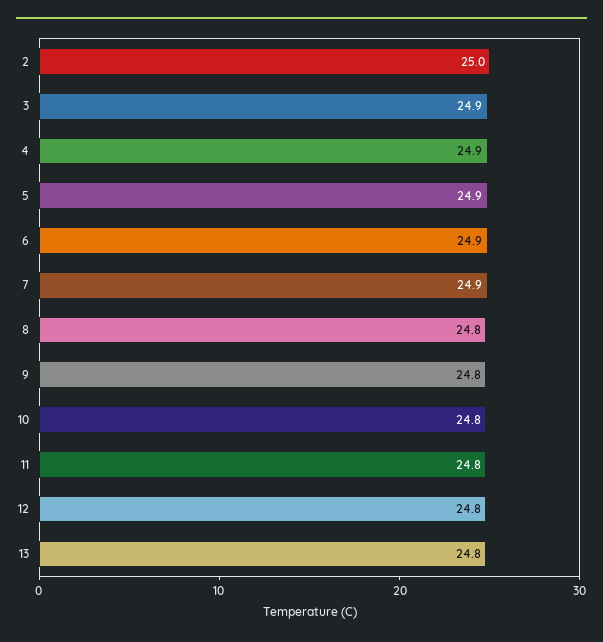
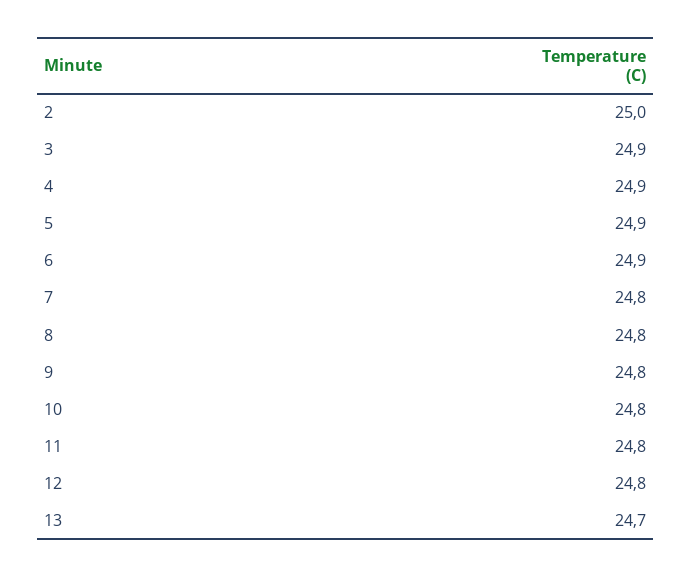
7: 24.9 -> 24.8
13: 24.8 -> 24.7

